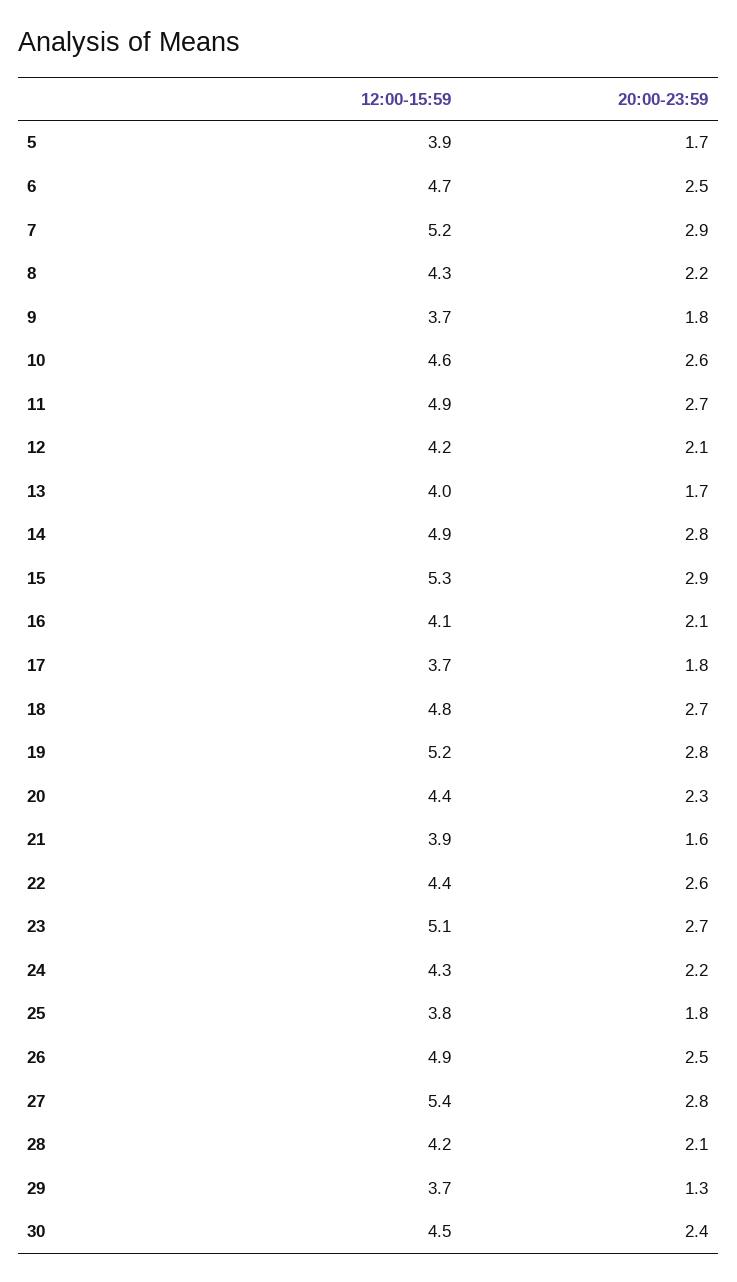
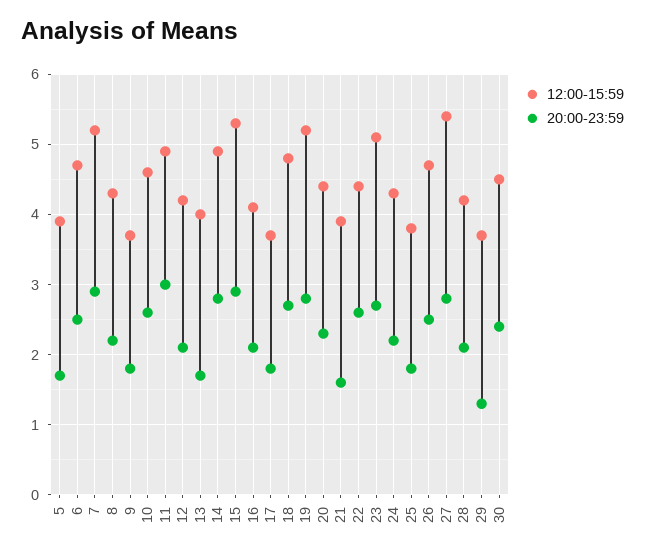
20:00-23:59, 11: 2.7 -> 3
12:00-15:59, 26: 4.9 -> 4.7

